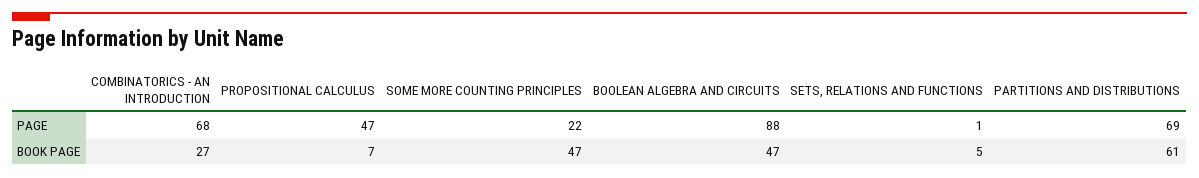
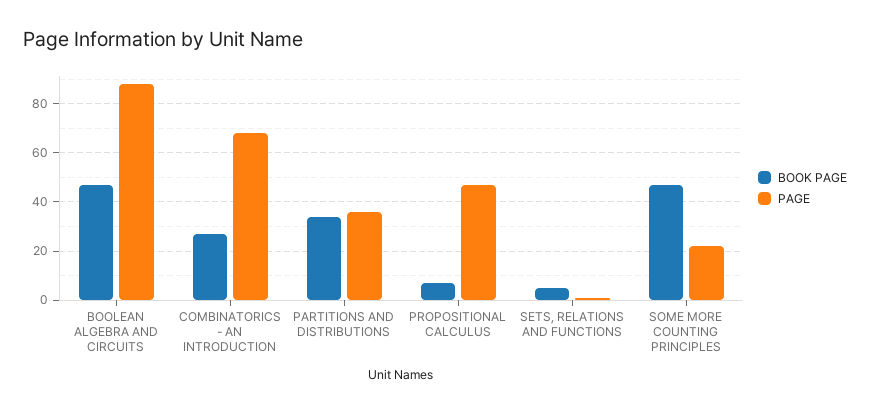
PAGE, PARTITIONS AND DISTRIBUTIONS: 69 -> 35
BOOK PAGE, PARTITIONS AND DISTRIBUTIONS: 61 -> 35

